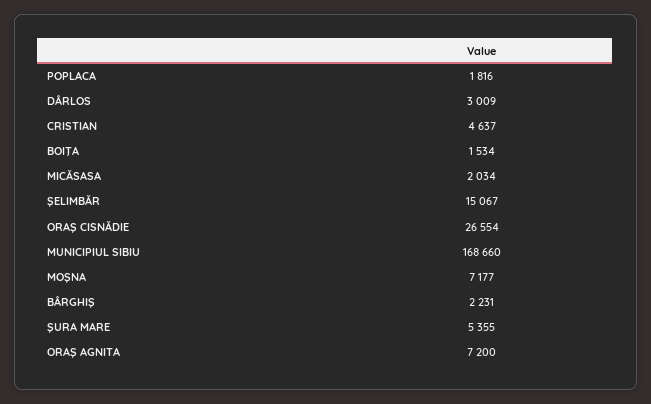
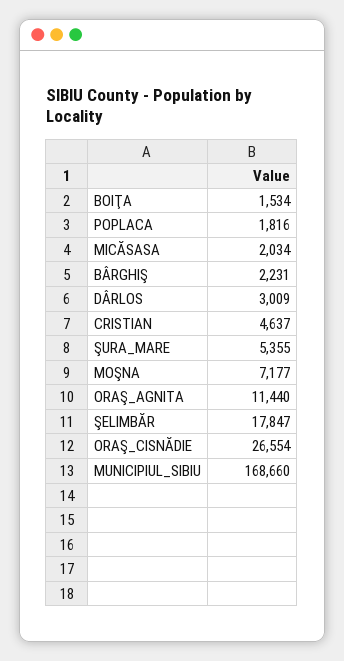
ŞELIMBĂR: 15067 -> 17847
ORAŞ AGNITA: 7200 -> 11440

